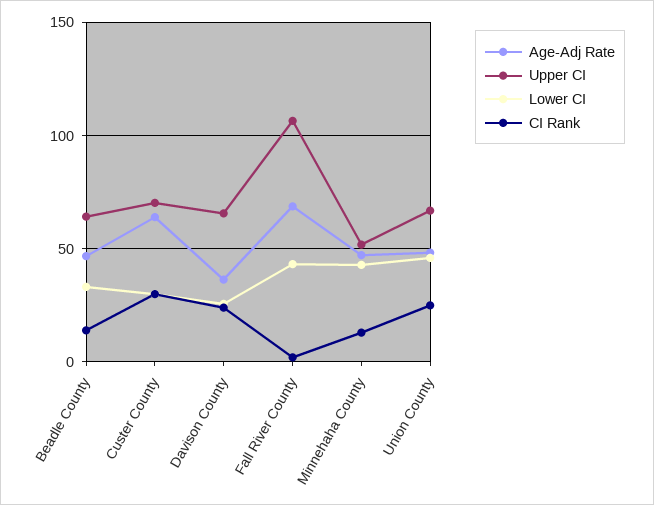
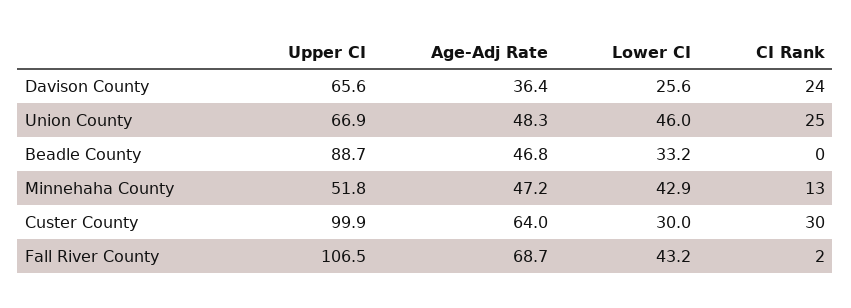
Upper CI, Beadle County: 65 -> 88.7
CI Rank, Beadle County: 15 -> 0
Upper CI, Custer County: 70 -> 99.9

